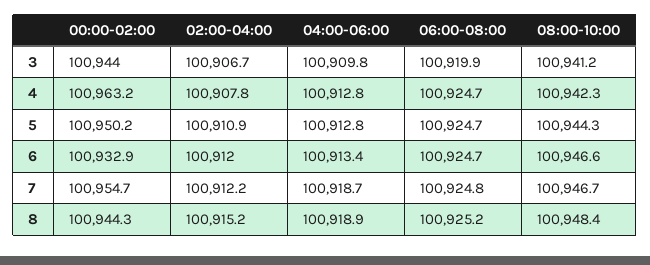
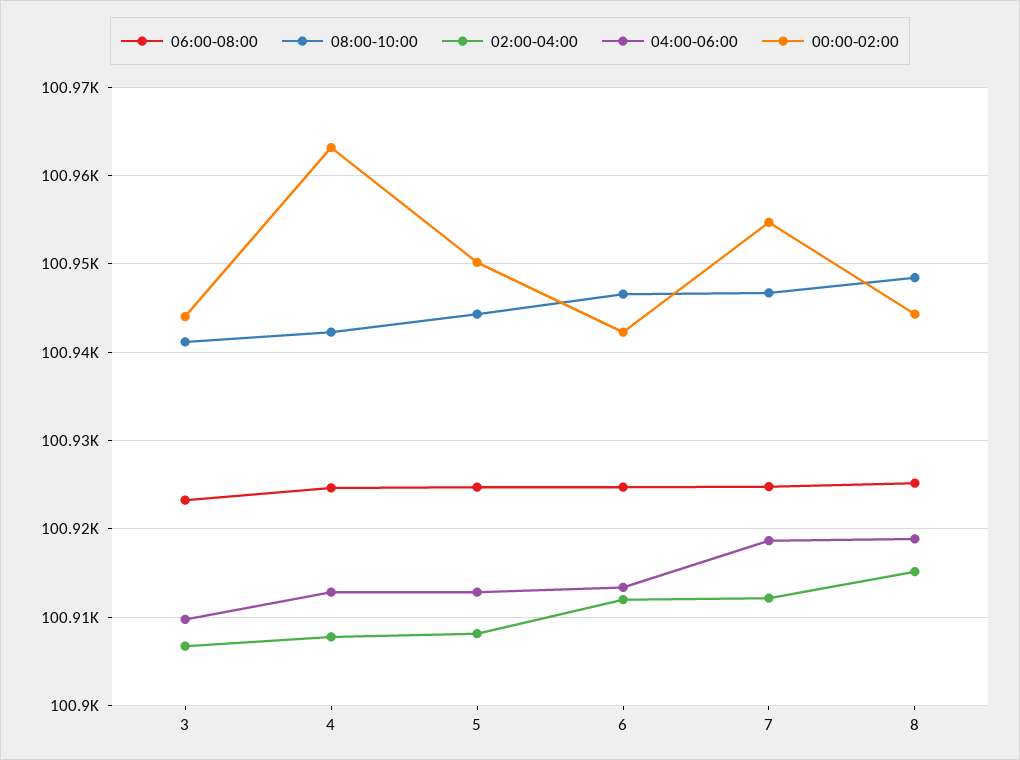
06:00-08:00, 3: 100919.9 -> 100923
02:00-04:00, 5: 100910.9 -> 100908
00:00-02:00, 6: 100932.9 -> 100942

